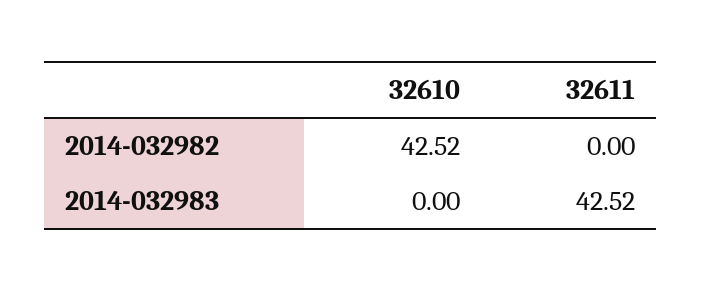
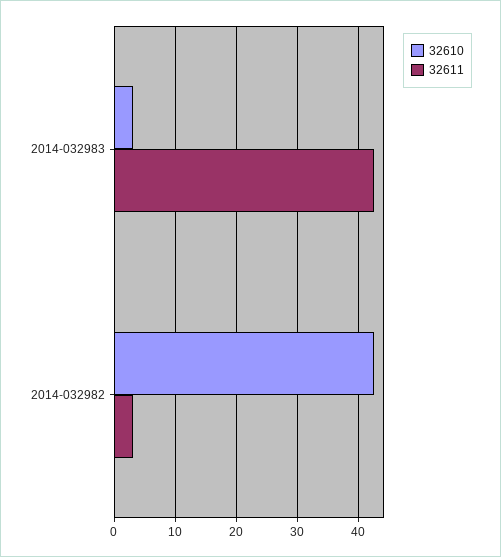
32611, 2014-032982: 0 -> 3
32610, 2014-032983: 0 -> 3

